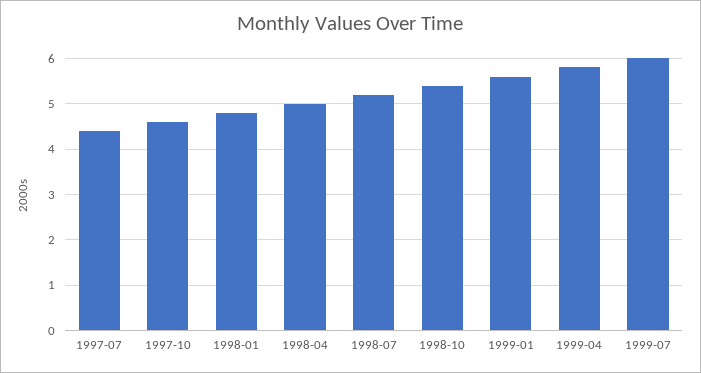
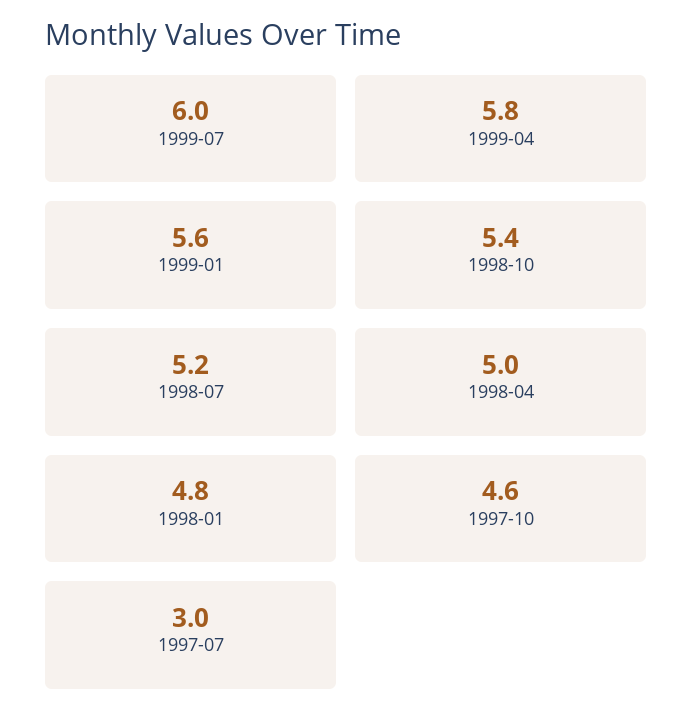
1997-07: 4.5 -> 3

